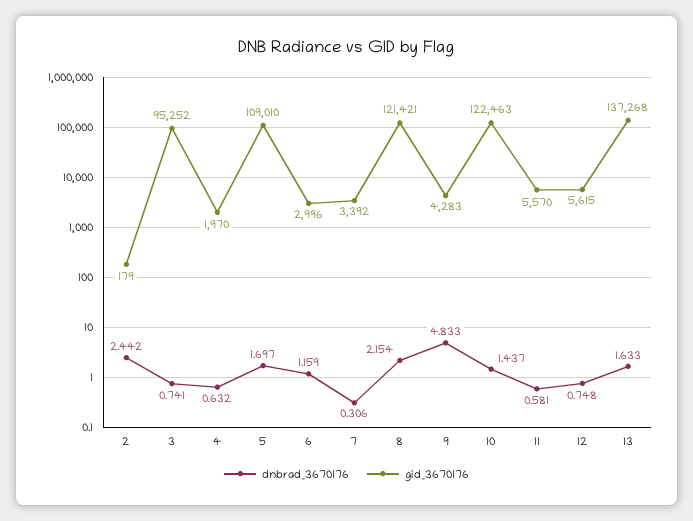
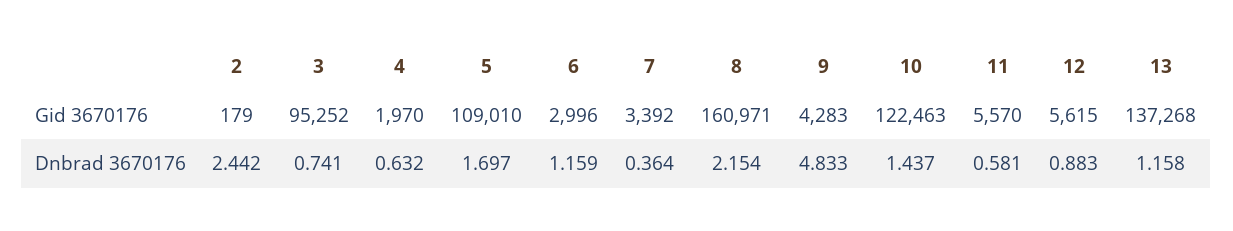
dnbrad_3670176, 7: 0.306 -> 0.364
gid_3670176, 8: 121421 -> 160971
dnbrad_3670176, 12: 0.748 -> 0.883
dnbrad_3670176, 13: 1.633 -> 1.158

